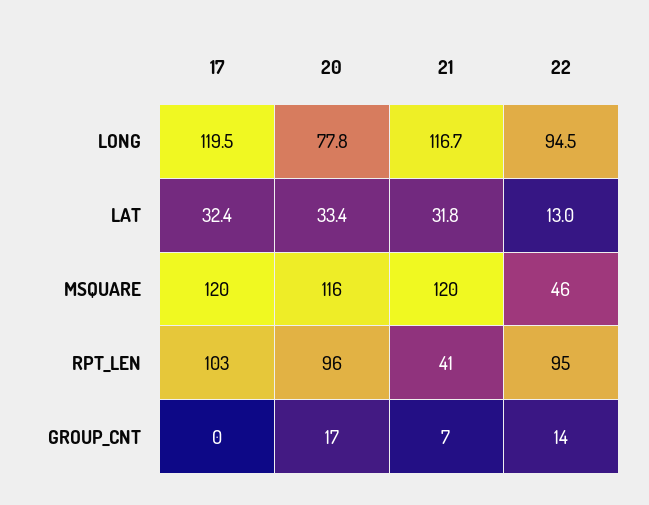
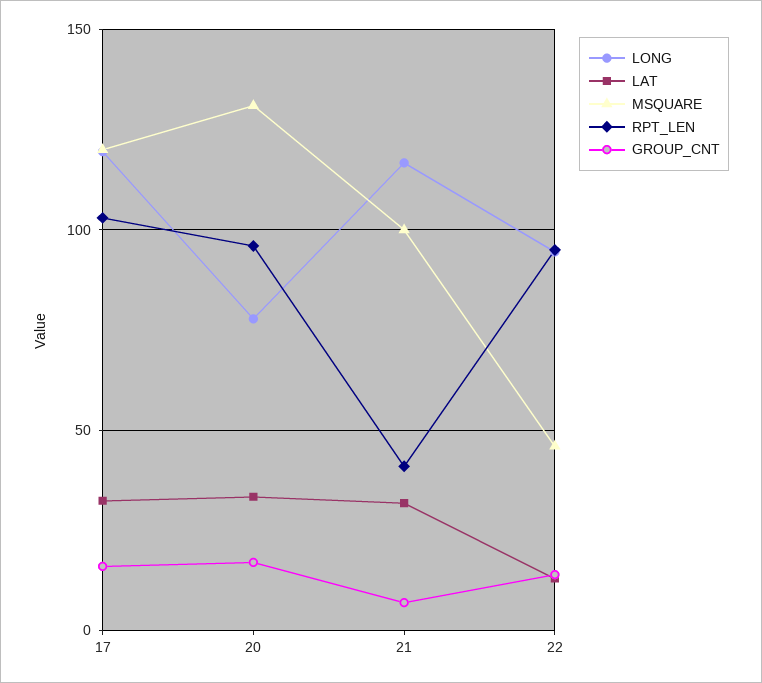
MSQUARE, 20: 116 -> 130
MSQUARE, 21: 120 -> 100
GROUP_CNT, 17: 0 -> 15

